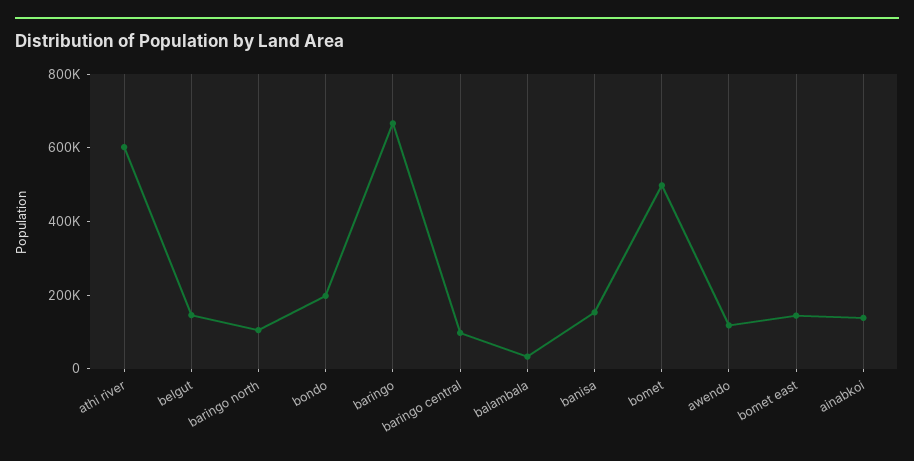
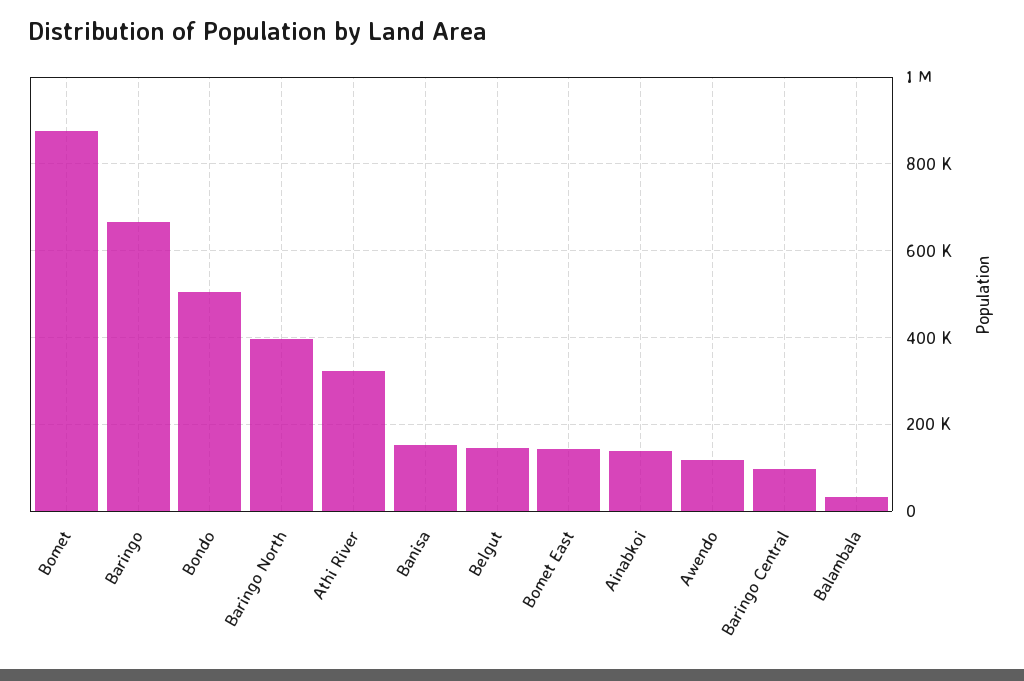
athi river: 600000 -> 320000
baringo north: 100000 -> 400000
bondo: 200000 -> 500000
bomet: 500000 -> 880000

